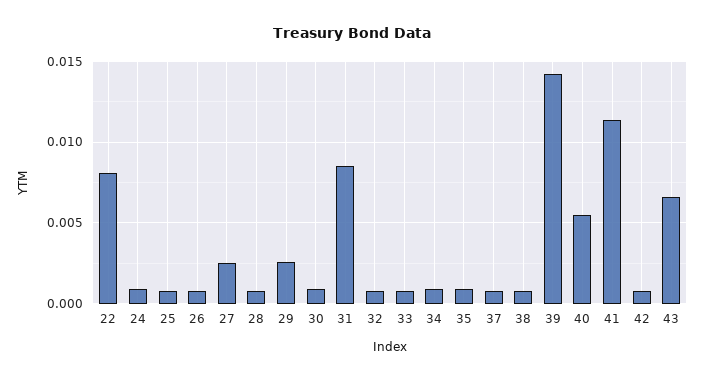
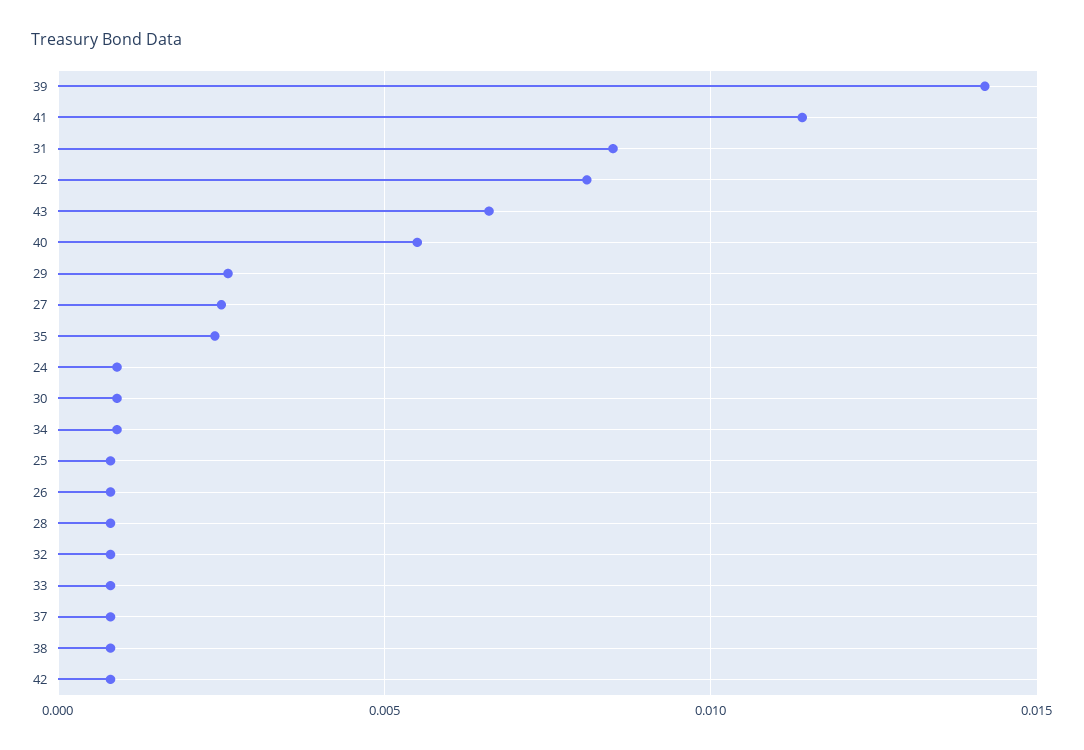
35: 0.001 -> 0.0025

